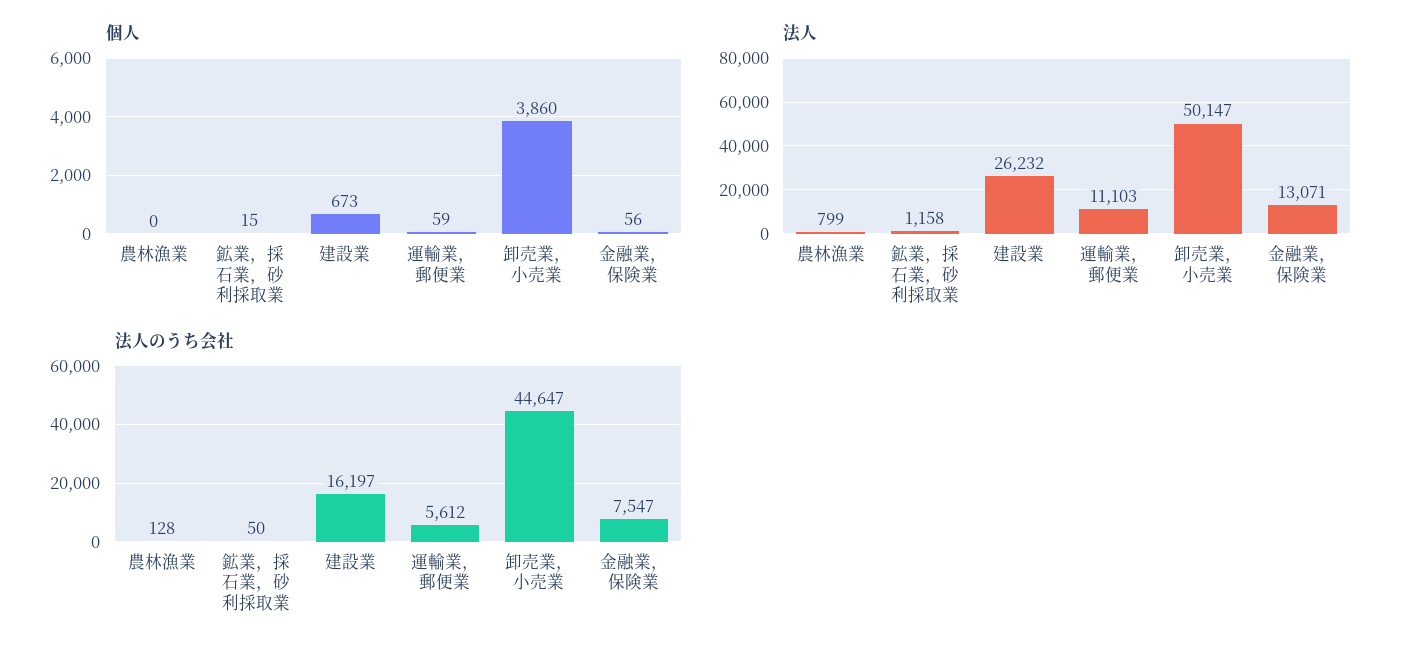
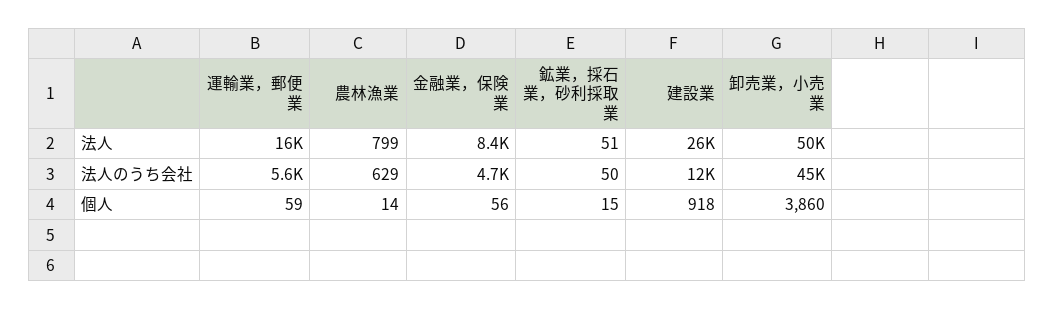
個人, 農林漁業: 0 -> 14
個人, 建設業: 673 -> 918
法人, 鉱業，採石業，砂利採取業: 1158 -> 51
法人, 運輸業，郵便業: 11103 -> 16000
法人, 金融業，保険業: 13071 -> 8400
法人のうち会社, 農林漁業: 128 -> 629
法人のうち会社, 建設業: 16197 -> 12000
法人のうち会社, 金融業，保険業: 7547 -> 4700

